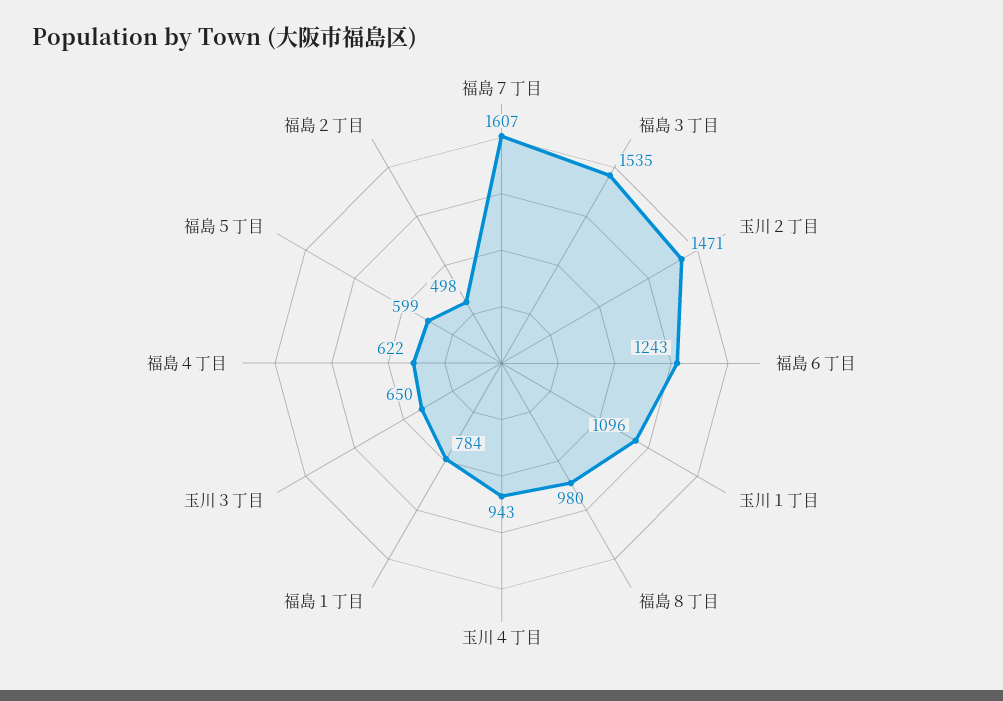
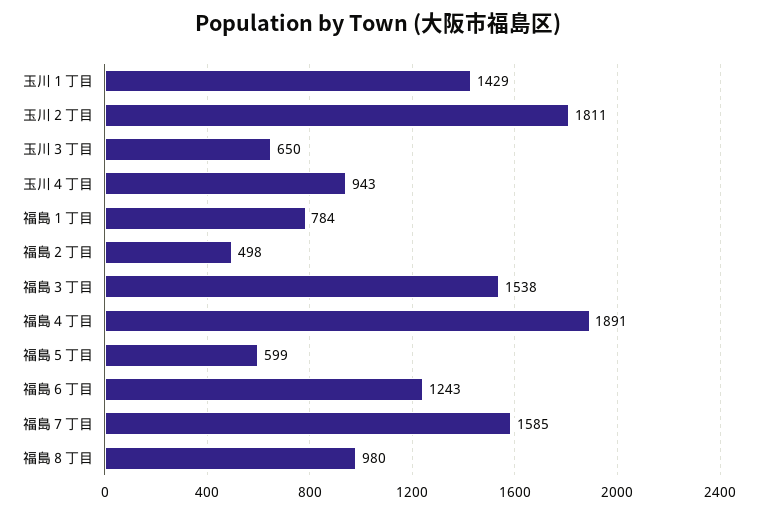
福島７丁目: 1607 -> 1585
福島３丁目: 1535 -> 1538
玉川２丁目: 1471 -> 1811
玉川１丁目: 1096 -> 1429
福島４丁目: 622 -> 1891

